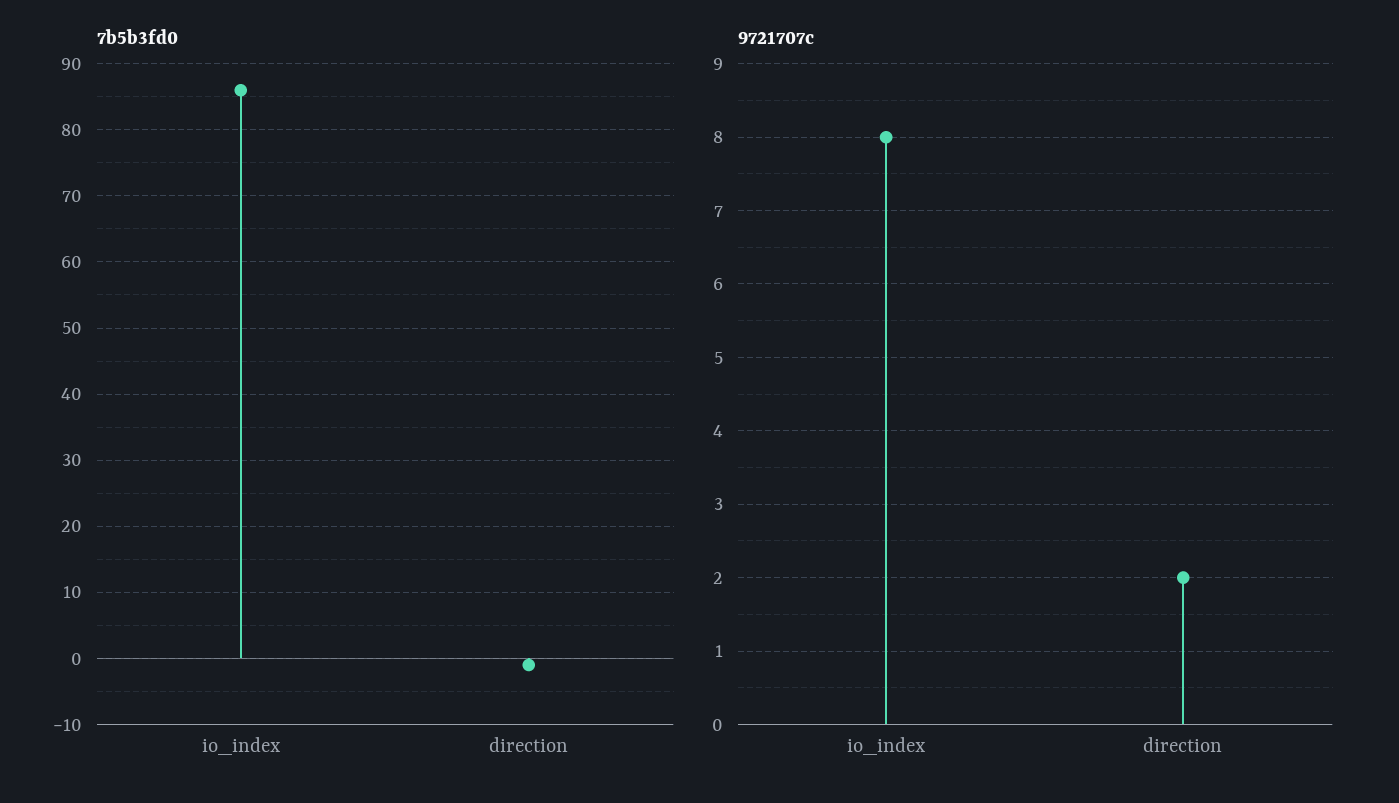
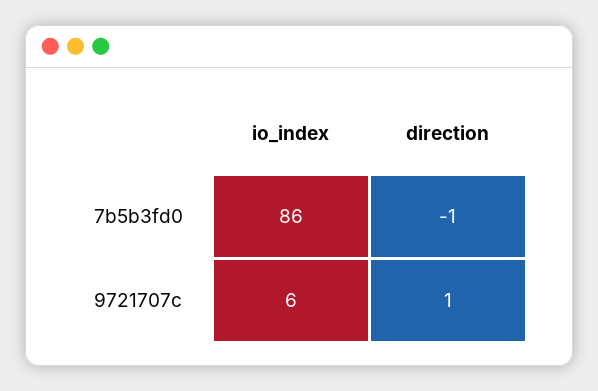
9721707c, io_index: 8 -> 6
9721707c, direction: 2 -> 1

